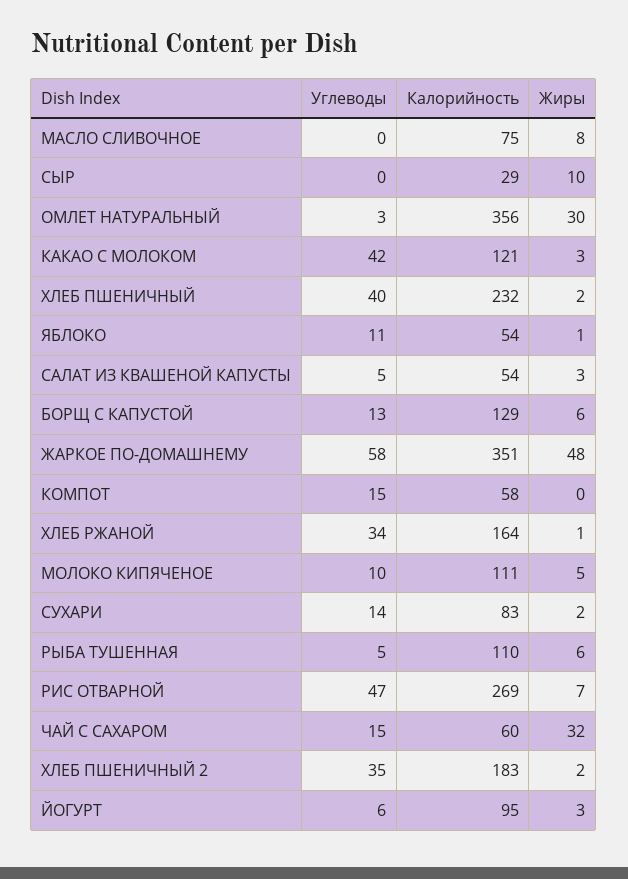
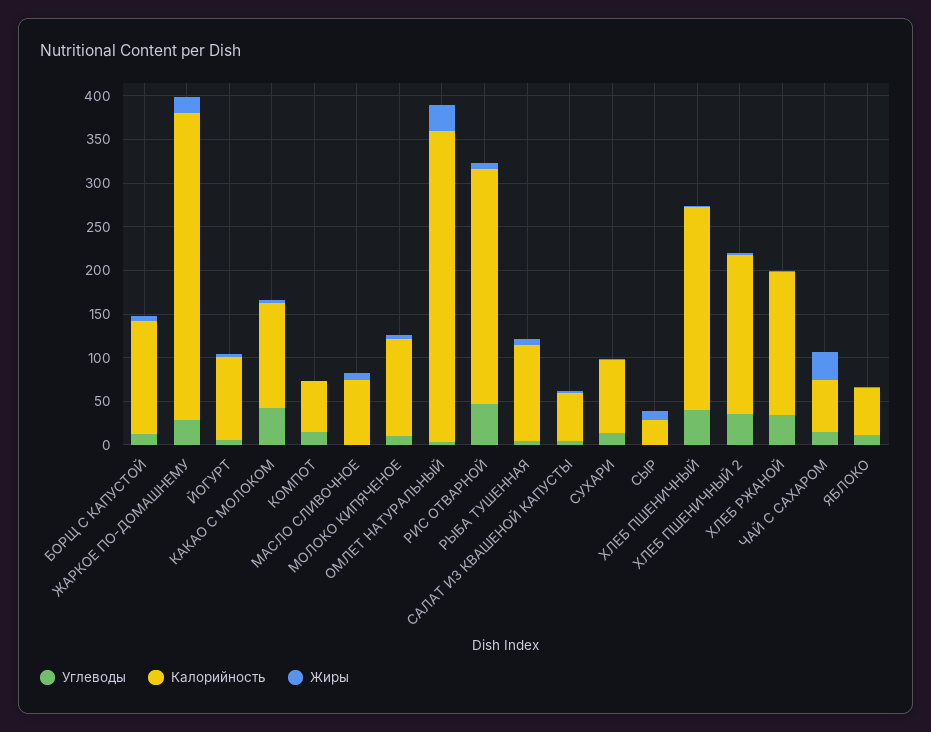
Углеводы, ЖАРКОЕ ПО-ДОМАШНЕМУ: 58 -> 30
Жиры, ЖАРКОЕ ПО-ДОМАШНЕМУ: 48 -> 20

